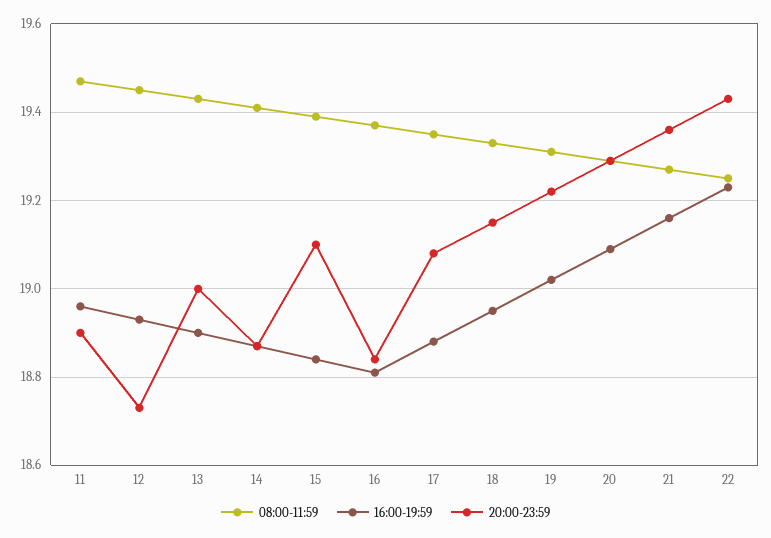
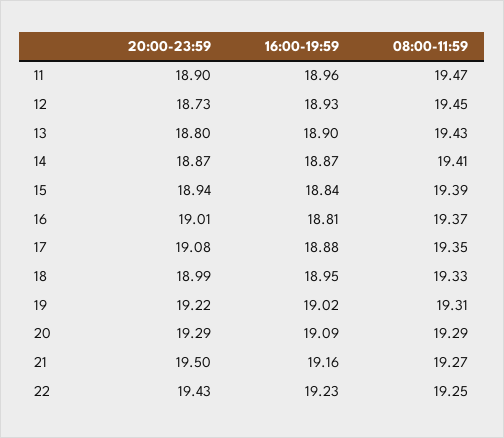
20:00-23:59, 13: 19 -> 18.8
20:00-23:59, 15: 19.1 -> 18.94
20:00-23:59, 16: 18.85 -> 19.01
20:00-23:59, 18: 19.15 -> 18.99
20:00-23:59, 21: 19.35 -> 19.5

